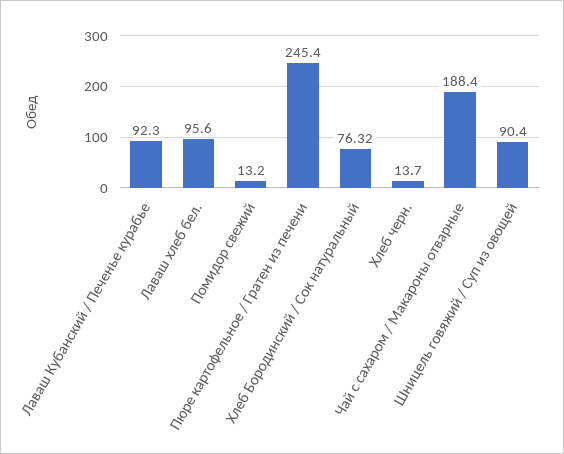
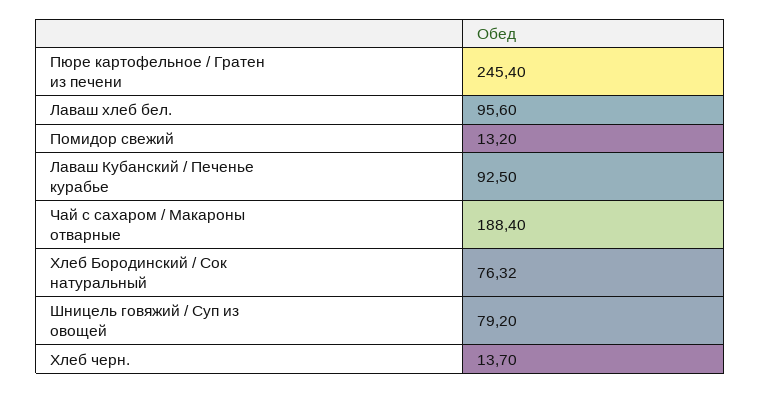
Лаваш Кубанский / Печенье курабье: 92.3 -> 92.5
Шницель говяжий / Суп из овощей: 90.4 -> 79.2

